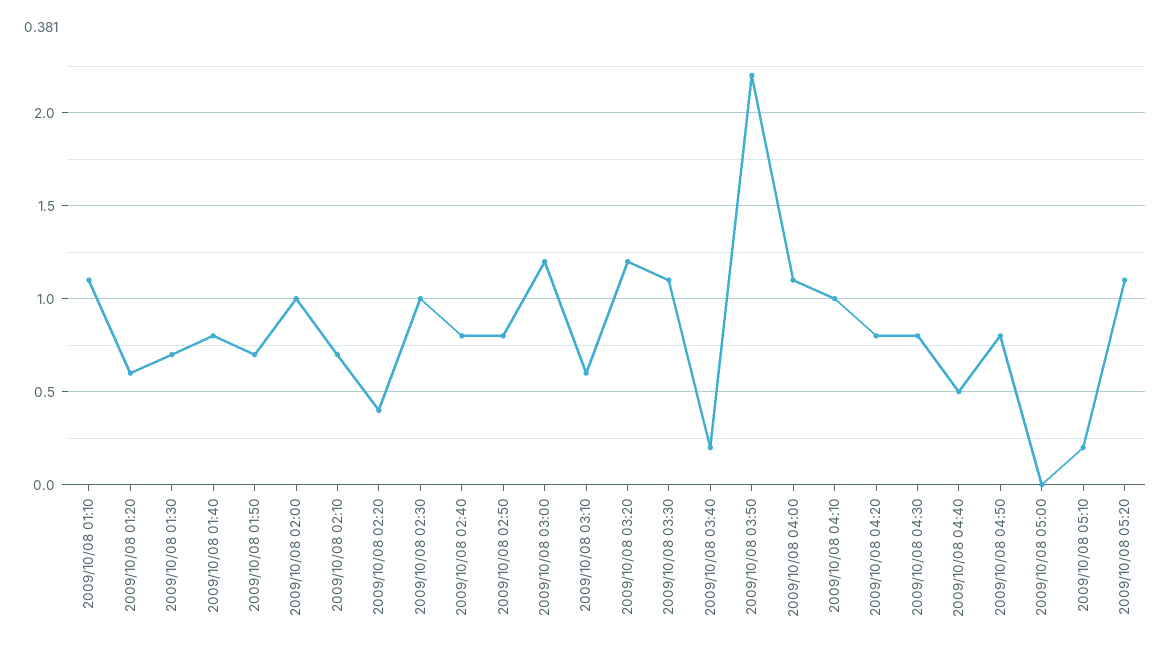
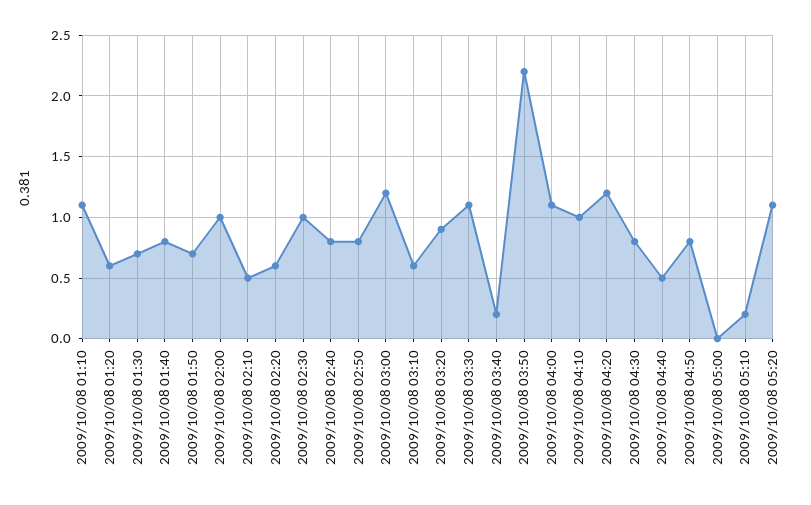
2009/10/08 02:10: 0.7 -> 0.5
2009/10/08 02:20: 0.4 -> 0.6
2009/10/08 03:20: 1.2 -> 0.9
2009/10/08 04:20: 0.8 -> 1.2

